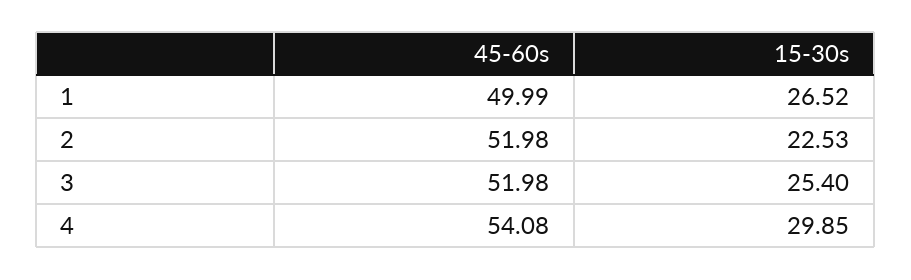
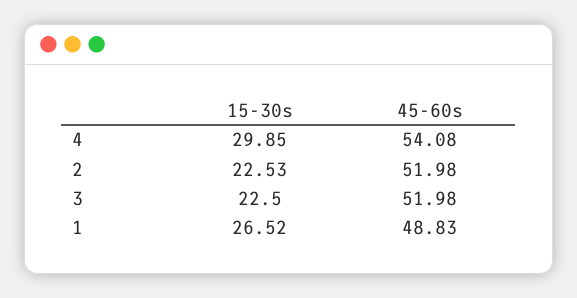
45-60s, 1: 49.99 -> 48.83
15-30s, 3: 25.4 -> 22.5

